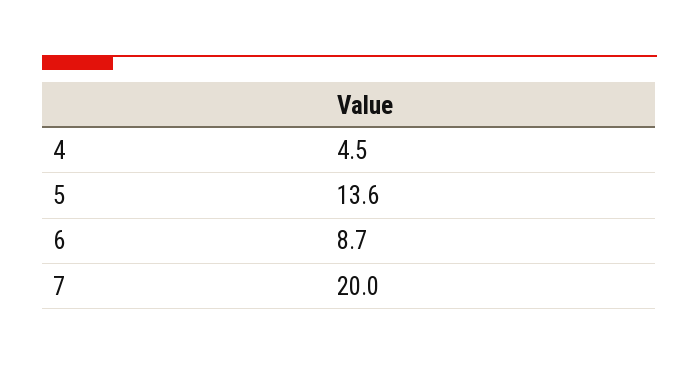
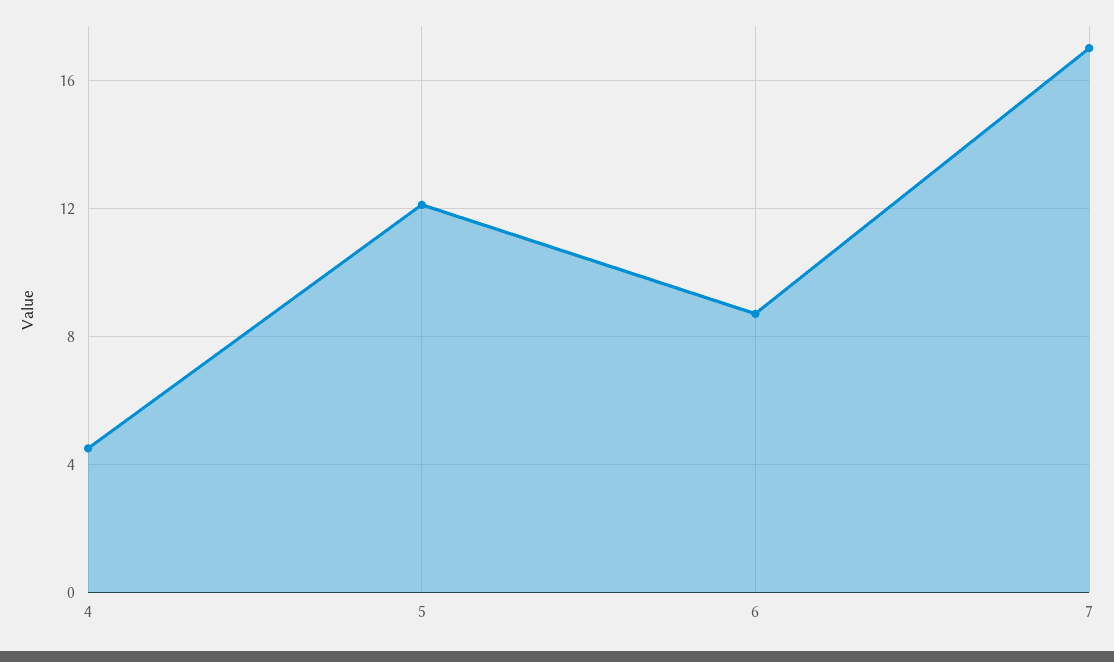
5: 13.6 -> 12
7: 20 -> 17

